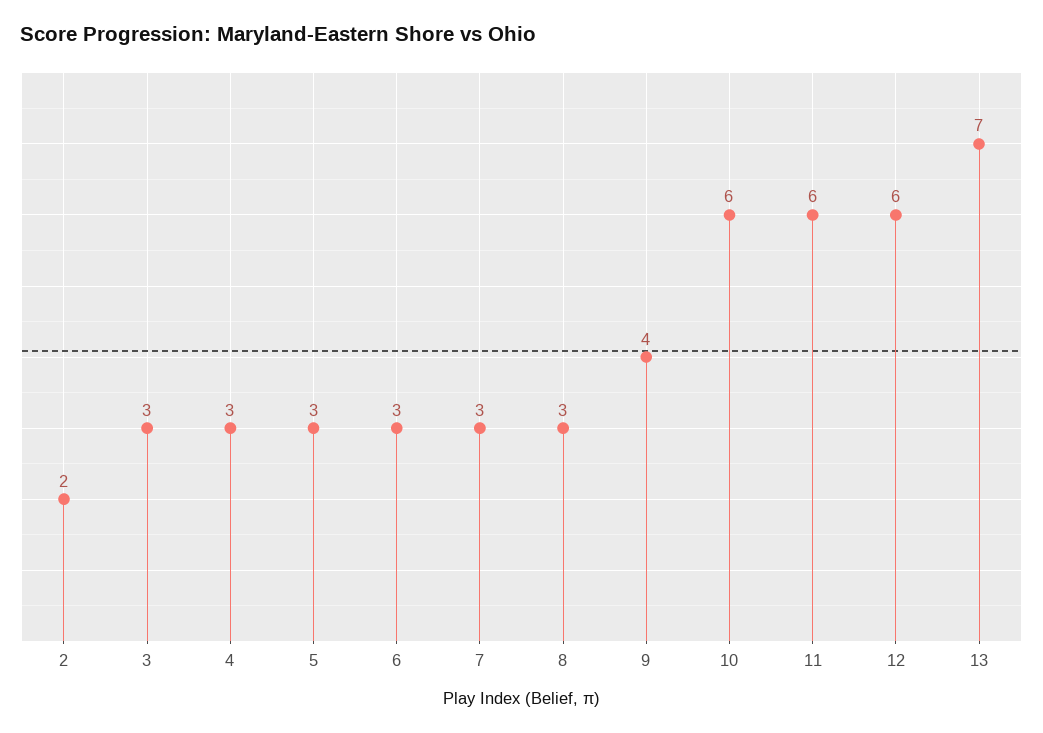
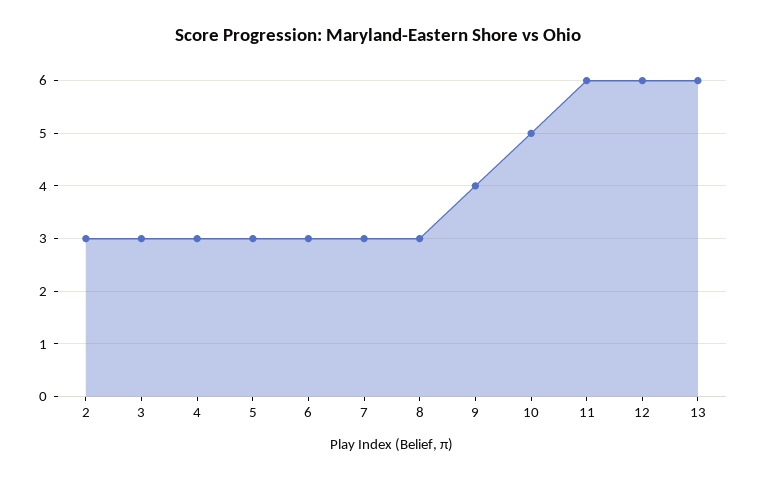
2: 2 -> 3
10: 6 -> 5
13: 7 -> 6

